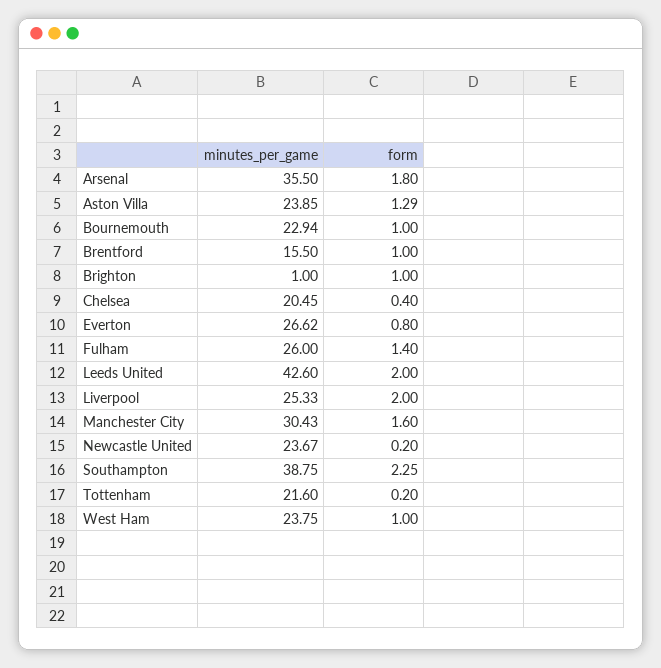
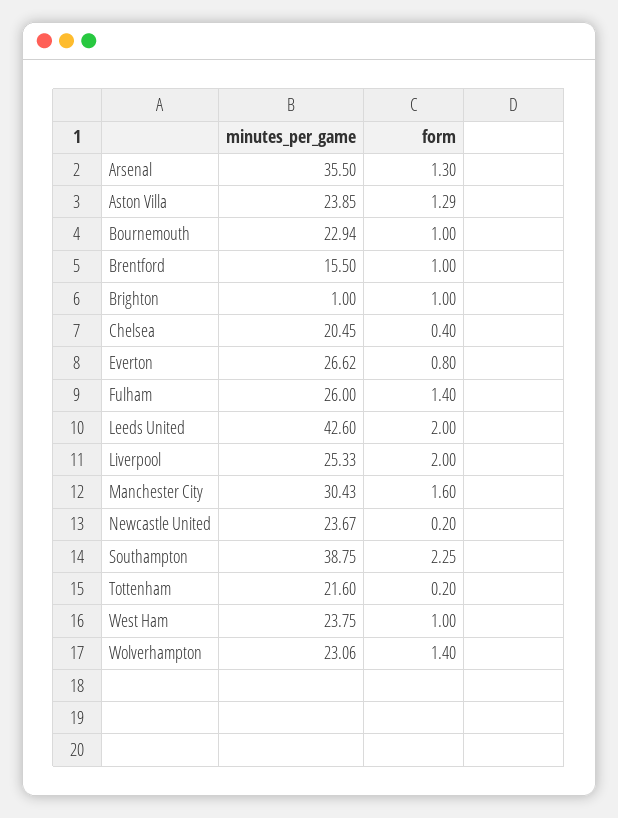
form, Arsenal: 1.8 -> 1.3
minutes_per_game, Wolverhampton: none -> 23.06
form, Wolverhampton: none -> 1.4

